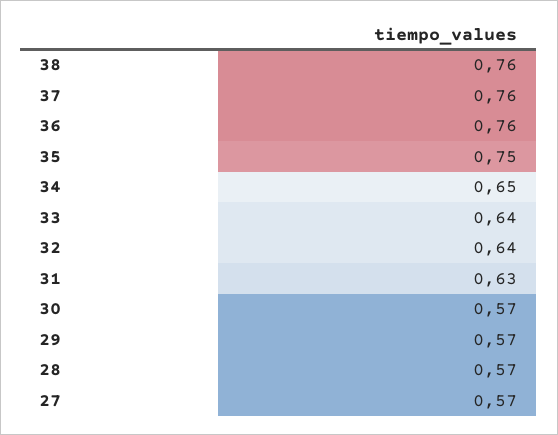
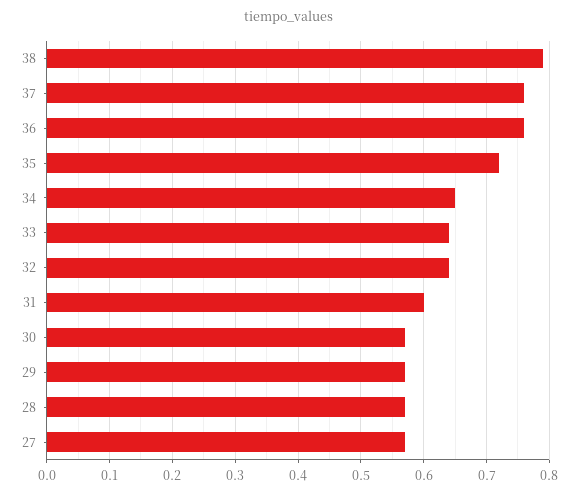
38: 0.76 -> 0.79
35: 0.75 -> 0.72
31: 0.63 -> 0.6

